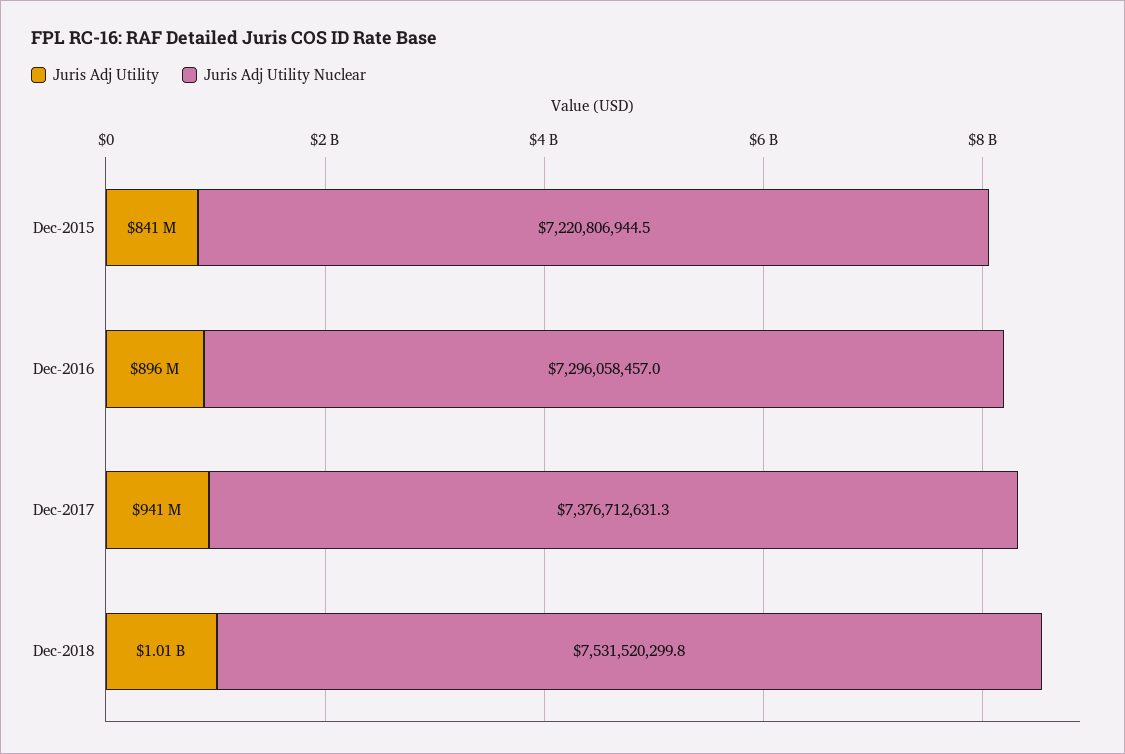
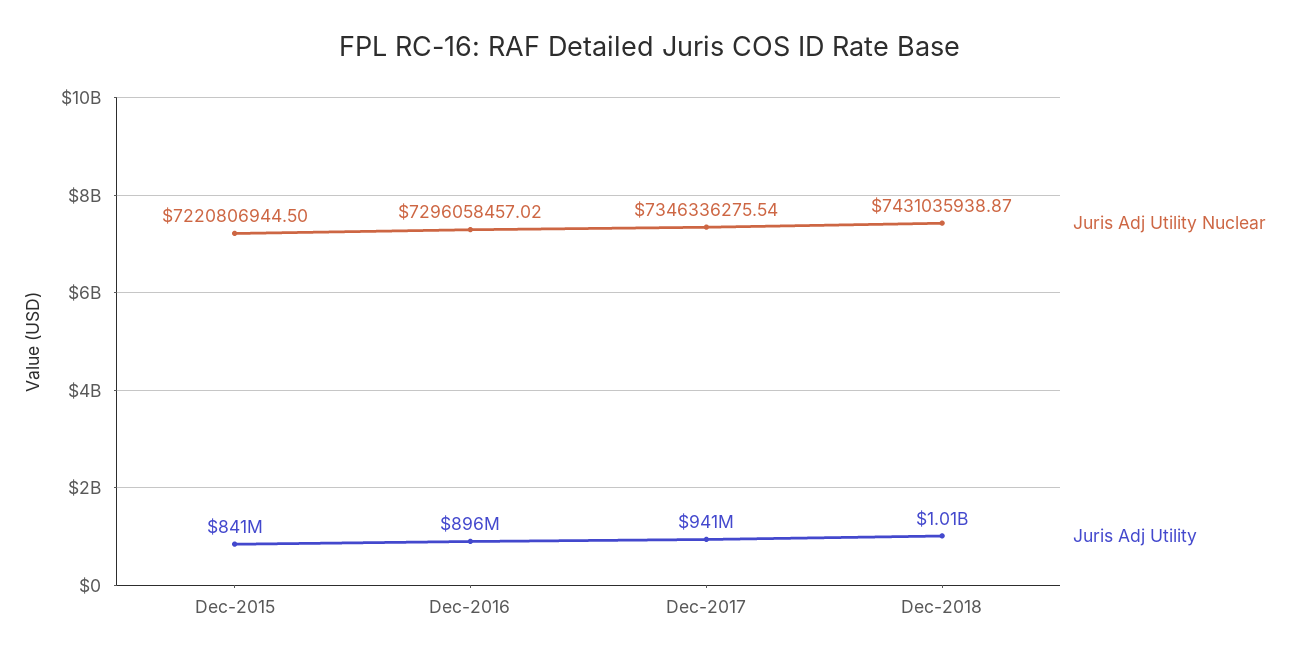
Juris Adj Utility Nuclear, Dec-2017: 7376712631.3 -> 7346336275.54
Juris Adj Utility Nuclear, Dec-2018: 7531520299.8 -> 7431035938.87

